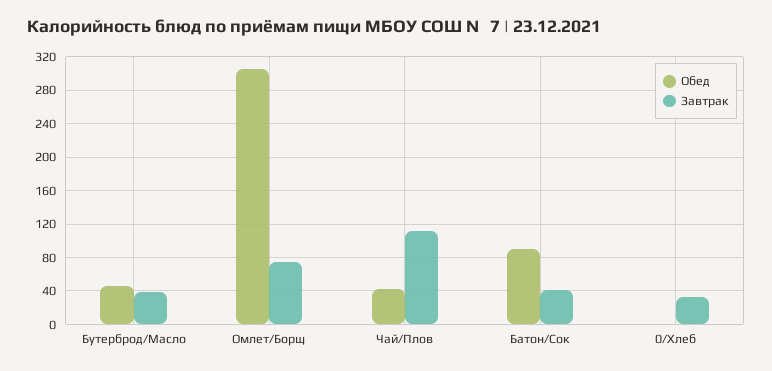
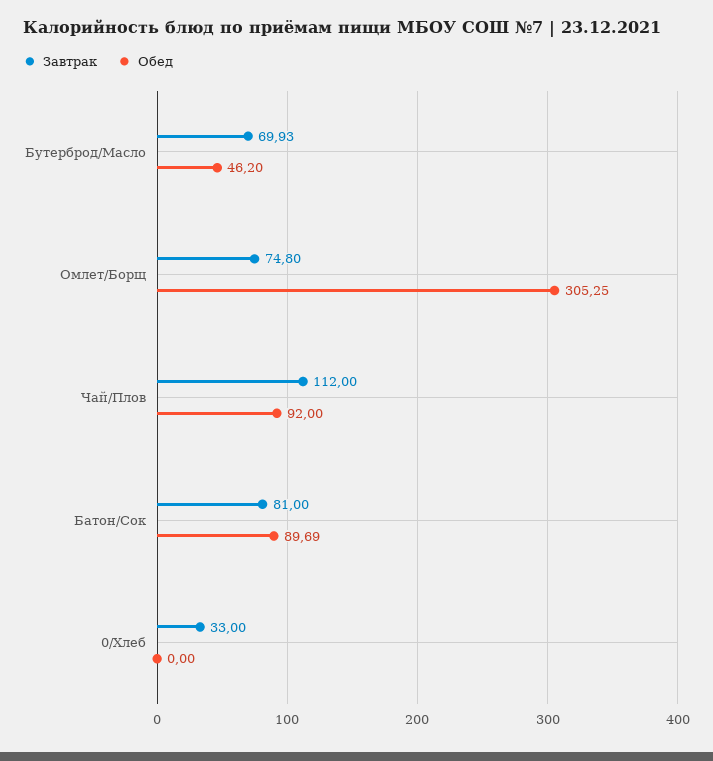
Завтрак, Бутерброд/Масло: 40 -> 69.93
Обед, Чай/Плов: 40 -> 92
Завтрак, Батон/Сок: 40 -> 81

